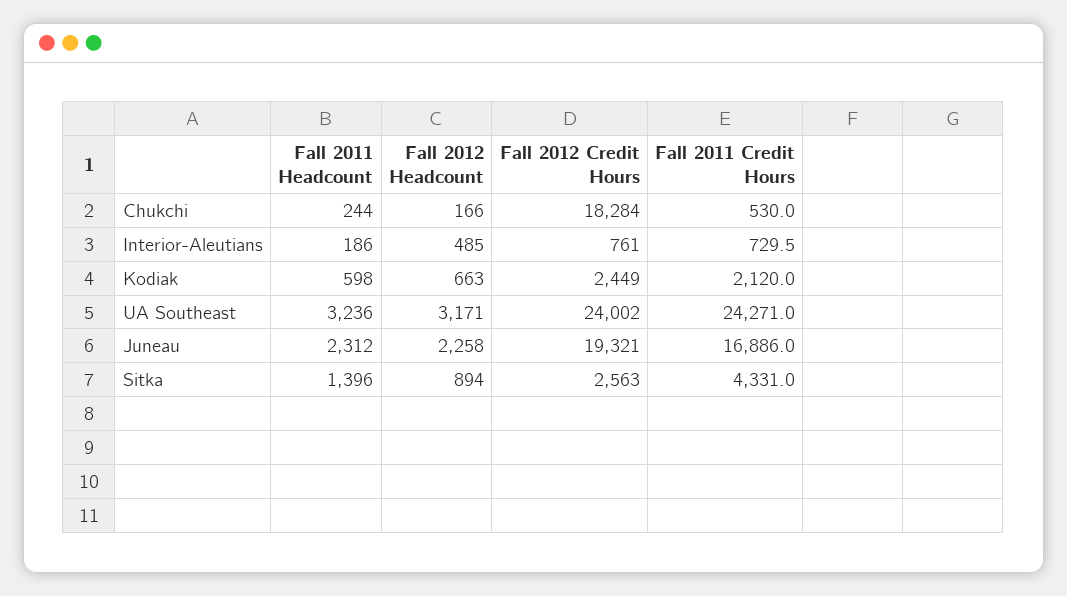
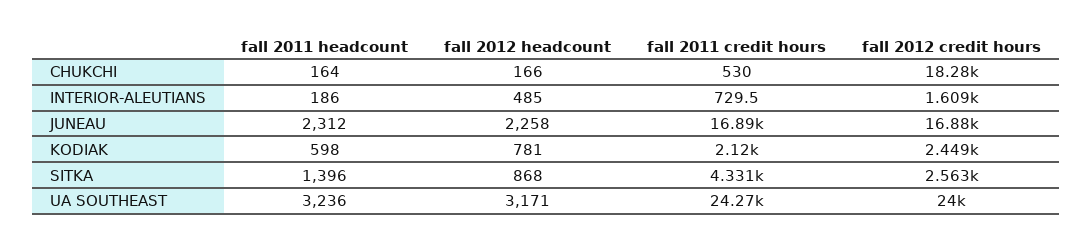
Fall 2011 Headcount, Chukchi: 244 -> 164
Fall 2012 Credit Hours, Interior-Aleutians: 761 -> 1609
Fall 2012 Headcount, Kodiak: 663 -> 781
Fall 2012 Credit Hours, Juneau: 19321 -> 16880
Fall 2012 Headcount, Sitka: 894 -> 868

